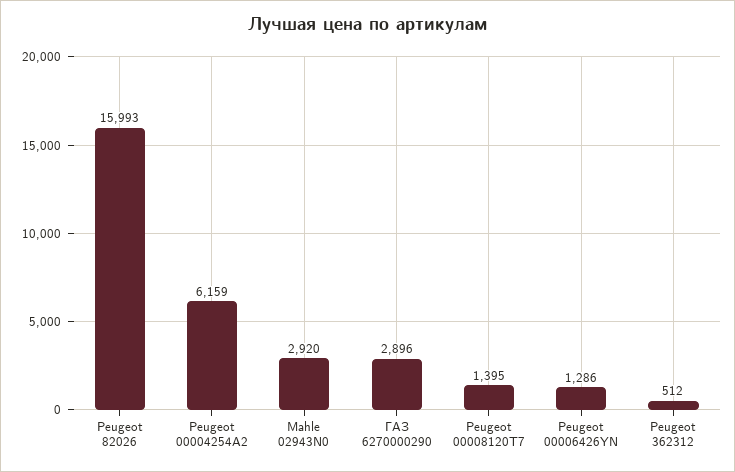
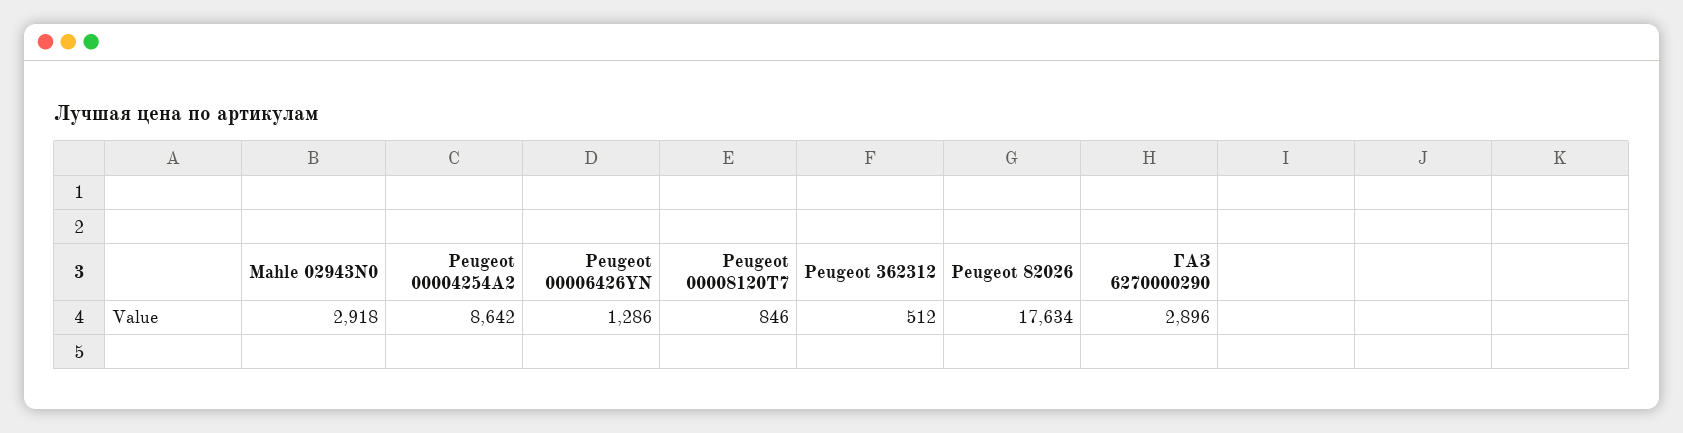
Peugeot 82026: 15993 -> 17634
Peugeot 00004254A2: 6159 -> 8642
Mahle 02943N0: 2920 -> 2918
Peugeot 00008120T7: 1395 -> 846

